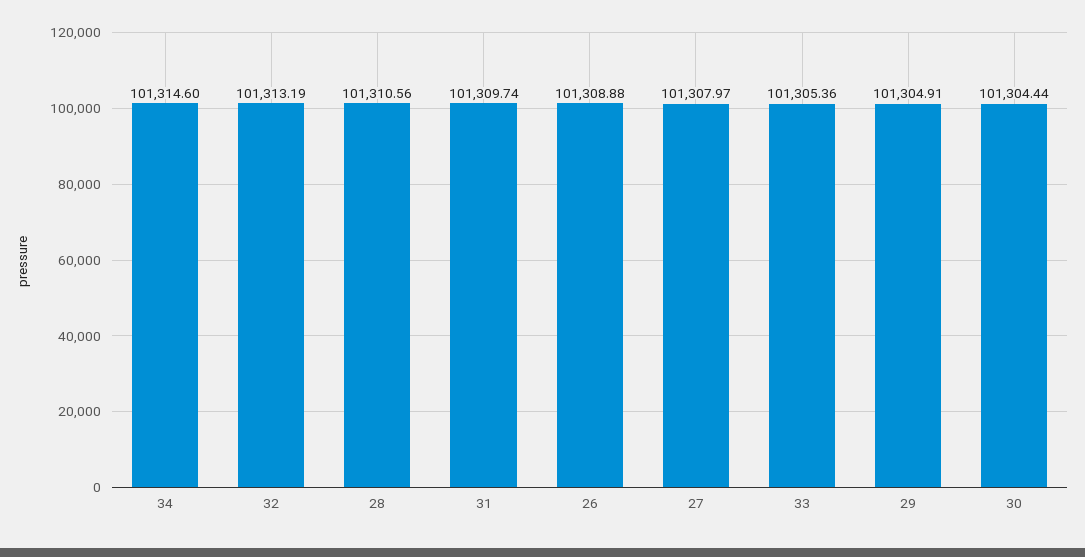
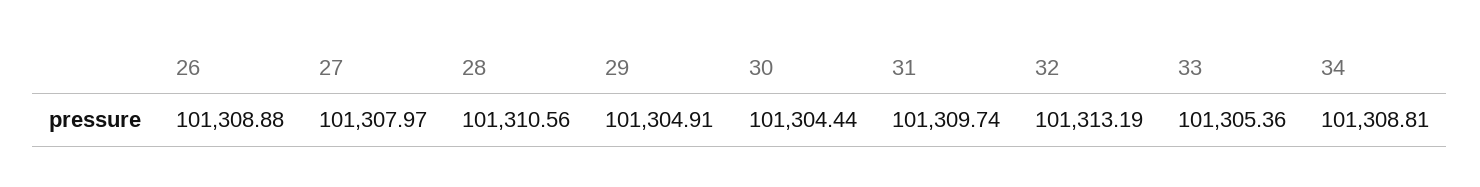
34: 101314.6 -> 101308.81

